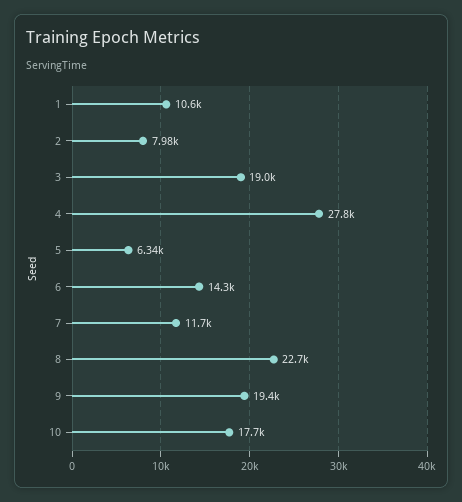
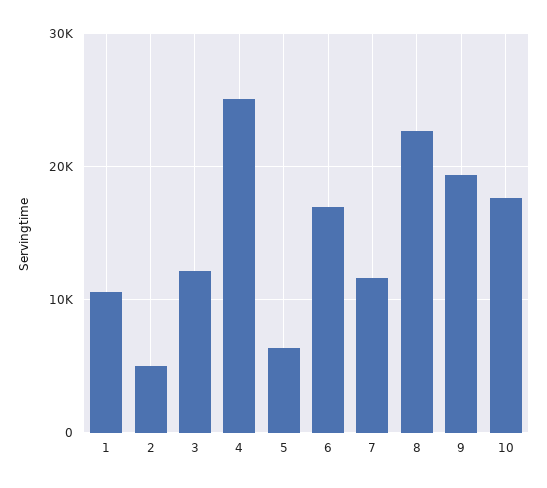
2: 7980 -> 5000
3: 19000 -> 12000
4: 27800 -> 25000
6: 14300 -> 17000

